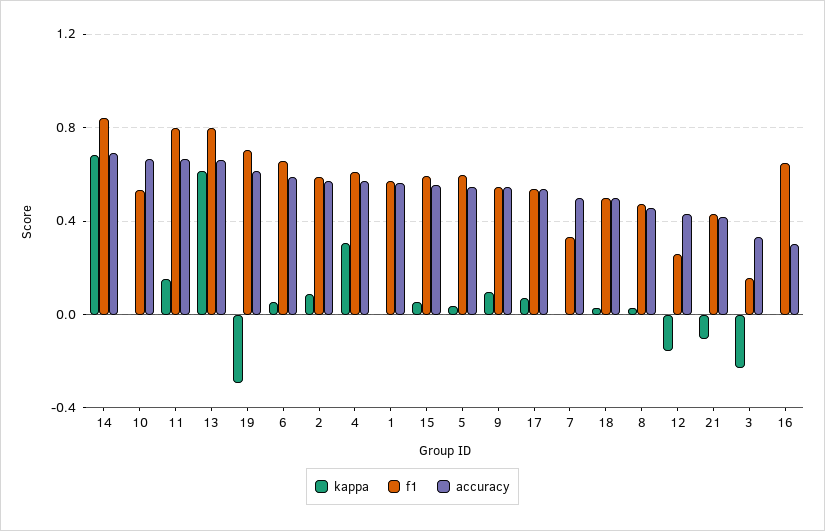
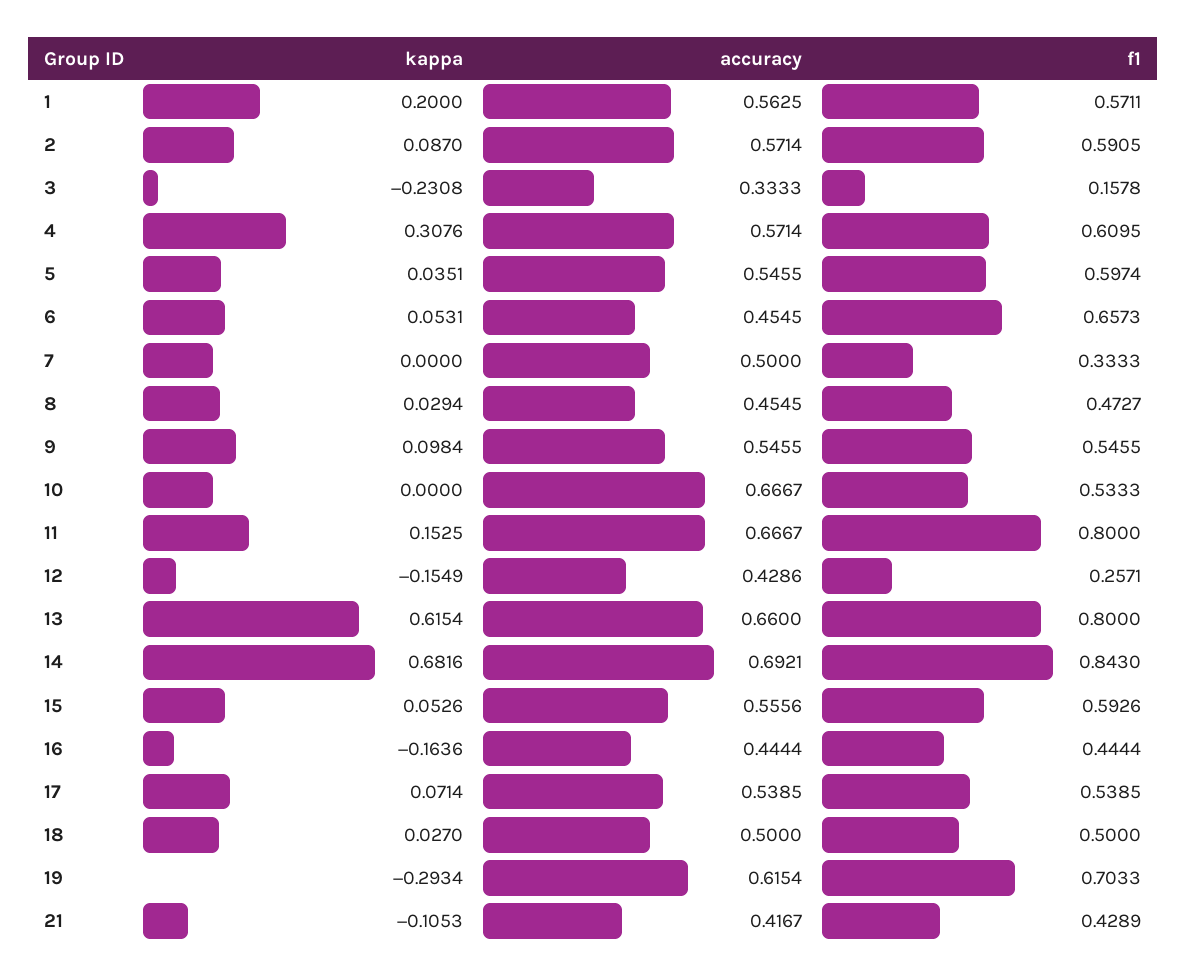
accuracy, 6: 0.6 -> 0.4545
kappa, 1: 0 -> 0.2
kappa, 16: 0 -> -0.1636
f1, 16: 0.65 -> 0.4444
accuracy, 16: 0.3 -> 0.4444

